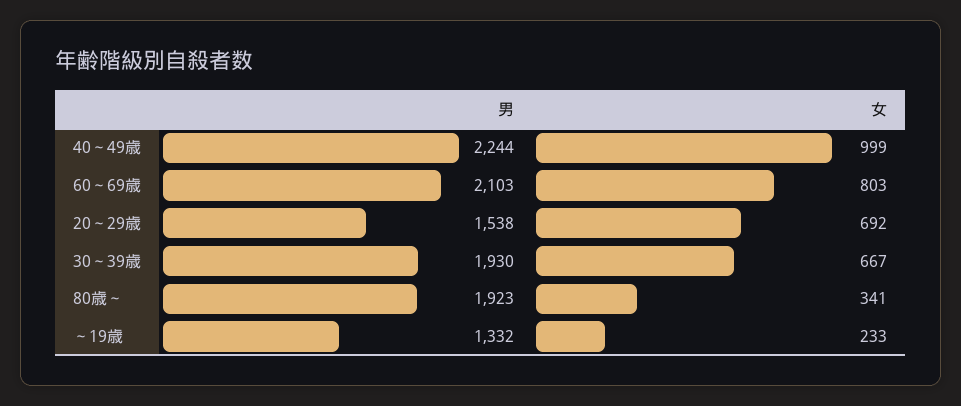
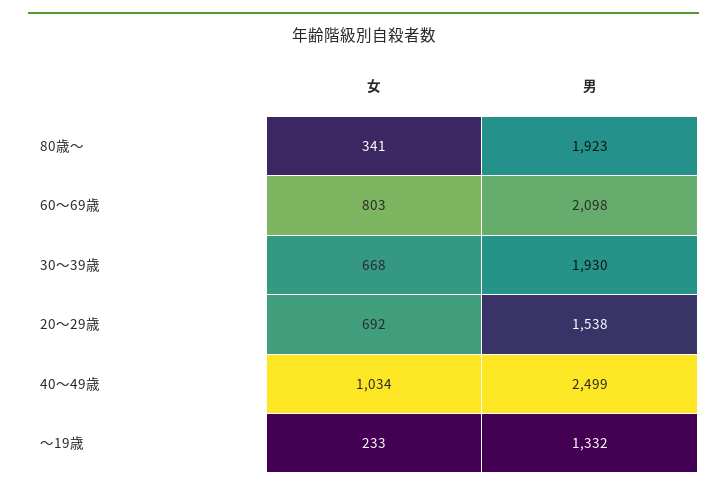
男, 40～49歳: 2244 -> 2499
女, 40～49歳: 999 -> 1034
男, 60～69歳: 2103 -> 2098
女, 30～39歳: 667 -> 668

